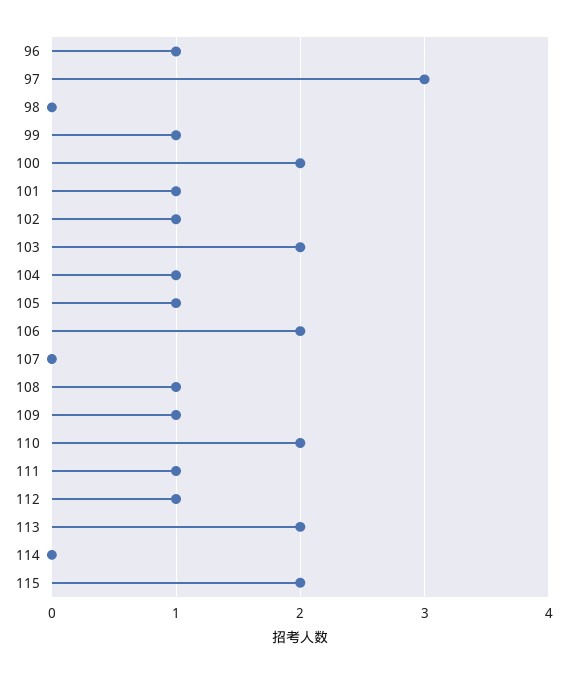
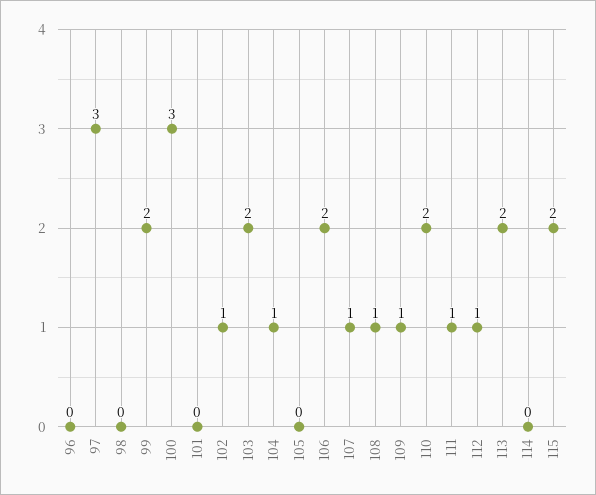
96: 1 -> 0
99: 1 -> 2
100: 2 -> 3
101: 1 -> 0
105: 1 -> 0
107: 0 -> 1

